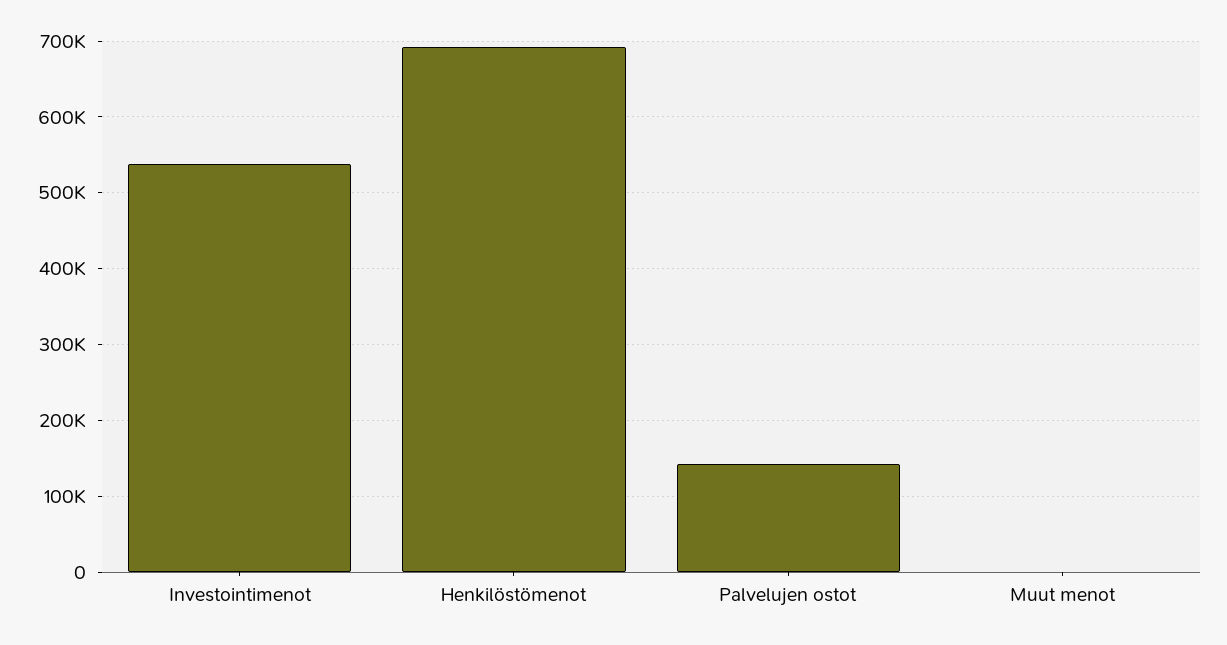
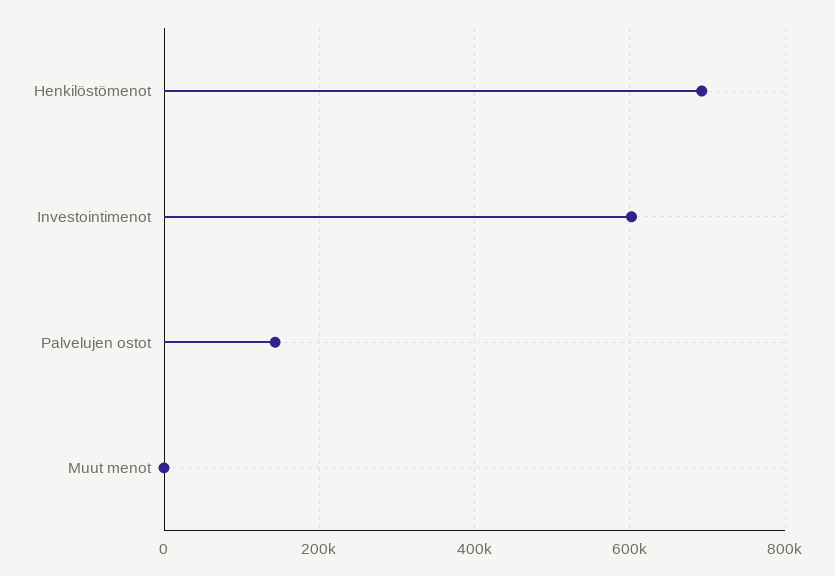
Investointimenot: 540000 -> 600000

